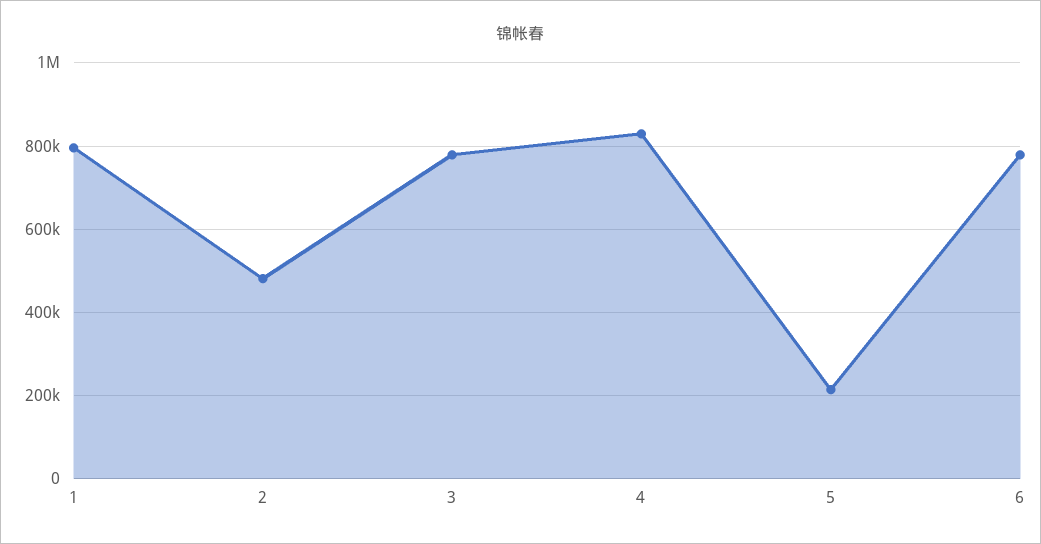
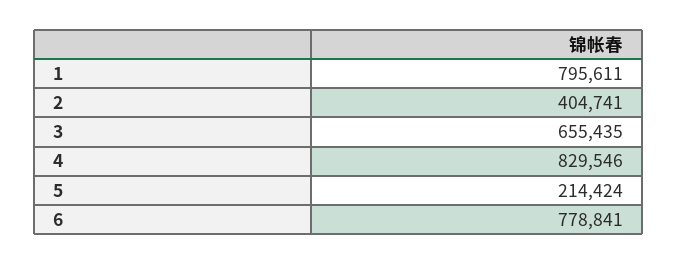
2: 480000 -> 404741
3: 780000 -> 655435

